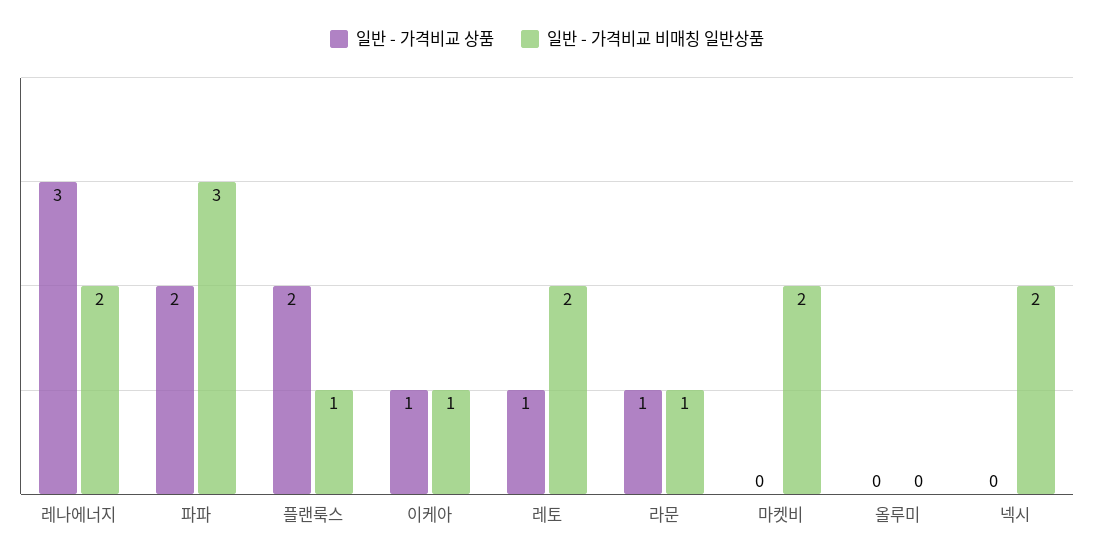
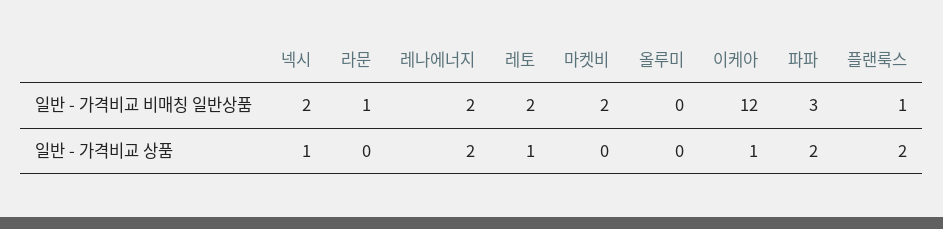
일반 - 가격비교 상품, 레나에너지: 3 -> 2
일반 - 가격비교 비매칭 일반상품, 이케아: 1 -> 12
일반 - 가격비교 상품, 라문: 1 -> 0
일반 - 가격비교 상품, 넥시: 0 -> 1

